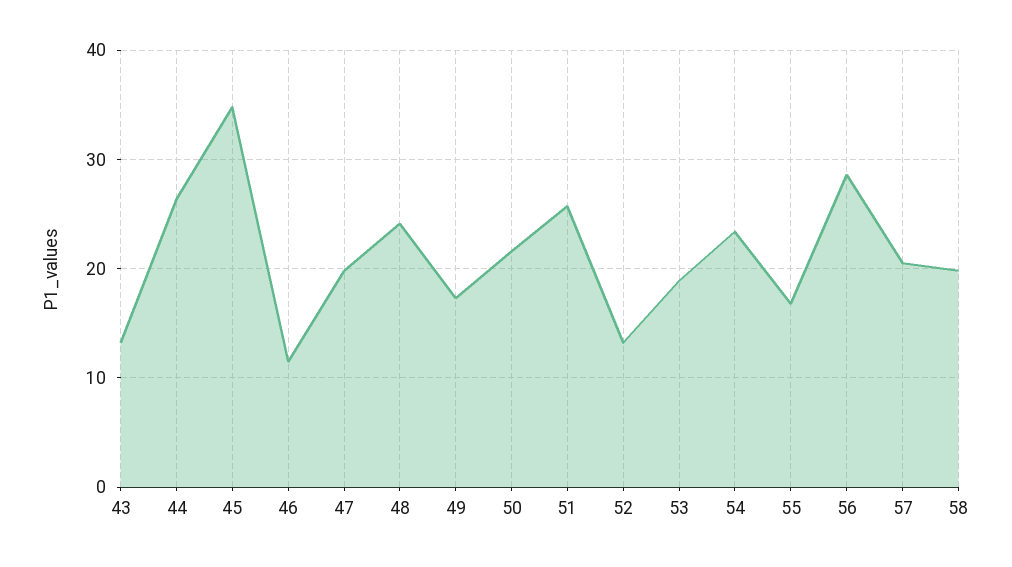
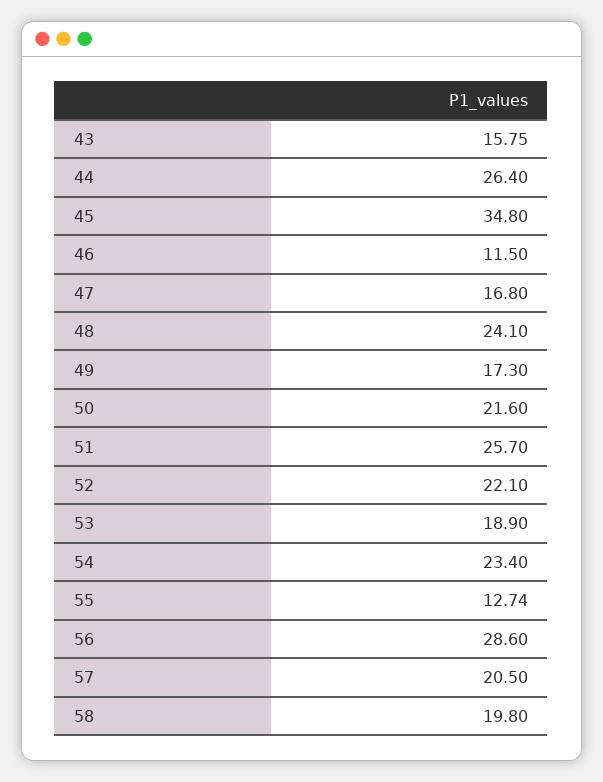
43: 13 -> 15.75
47: 20 -> 16.8
52: 13 -> 22.1
55: 17 -> 12.74

